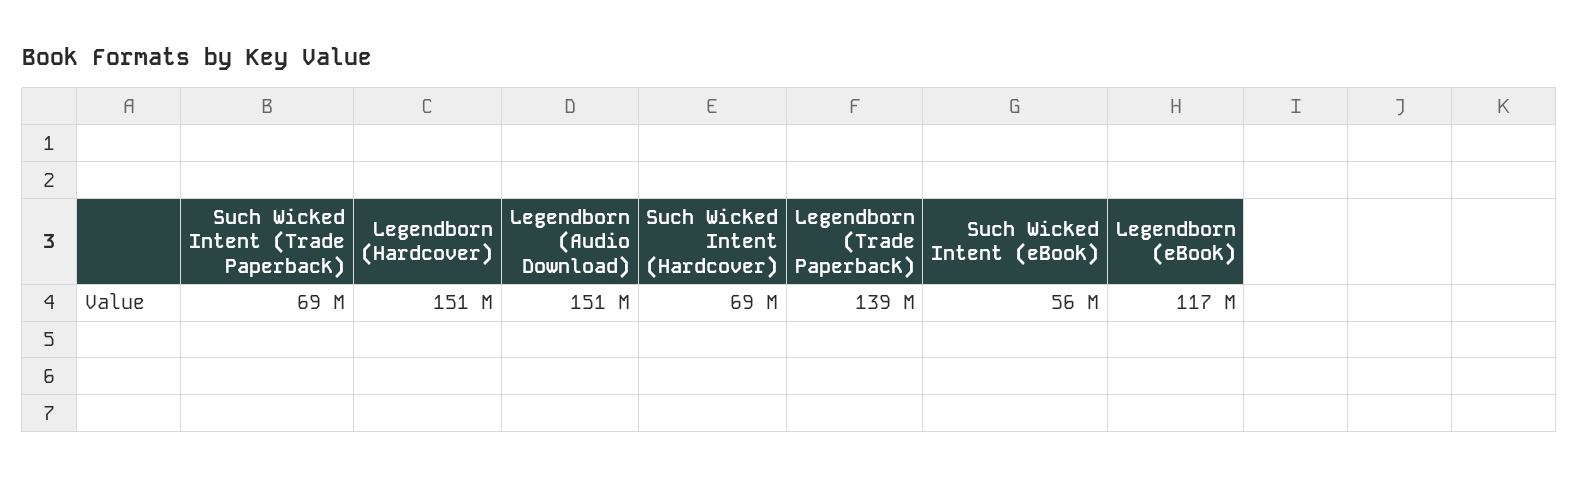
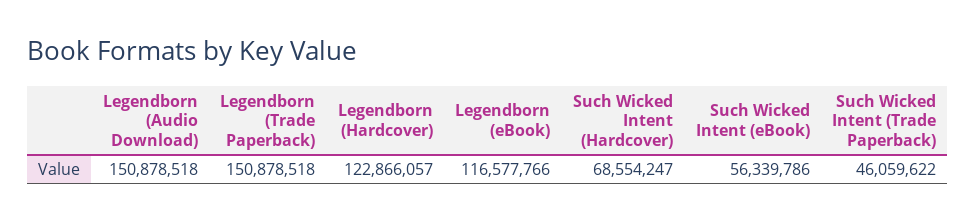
Such Wicked Intent (Trade Paperback): 69000000 -> 46059622
Legendborn (Hardcover): 151000000 -> 122866057
Legendborn (Trade Paperback): 139000000 -> 150878518

